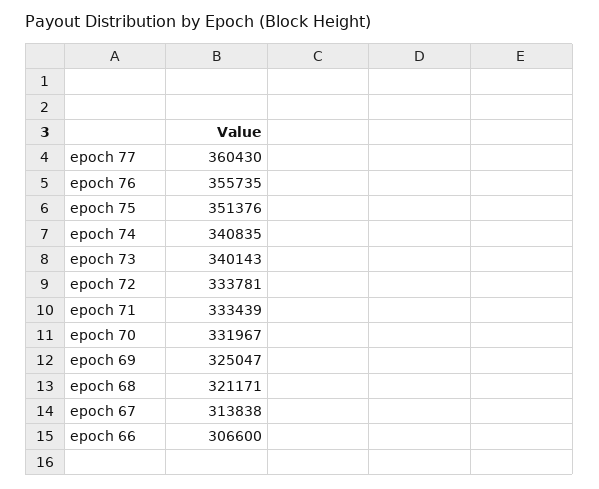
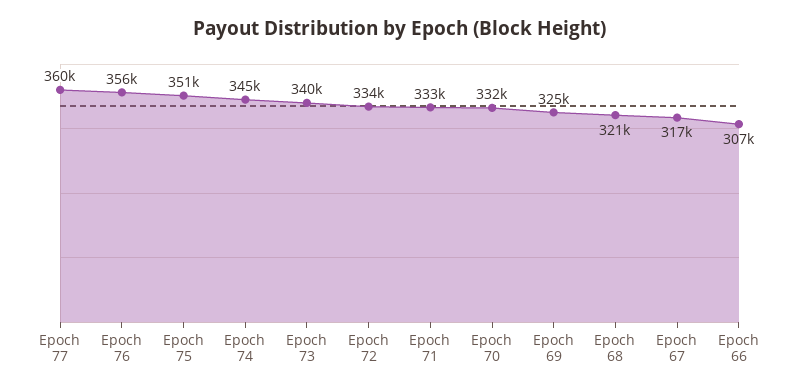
epoch 74: 340835 -> 345000
epoch 67: 313838 -> 317000

